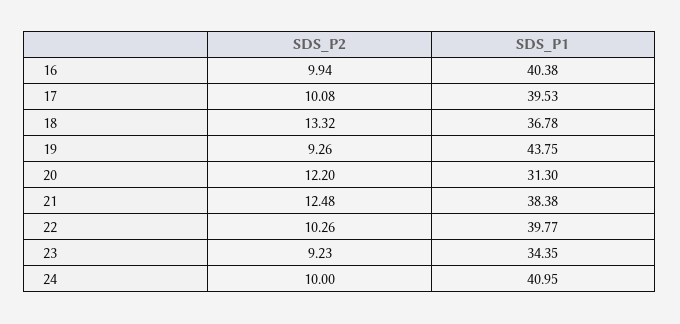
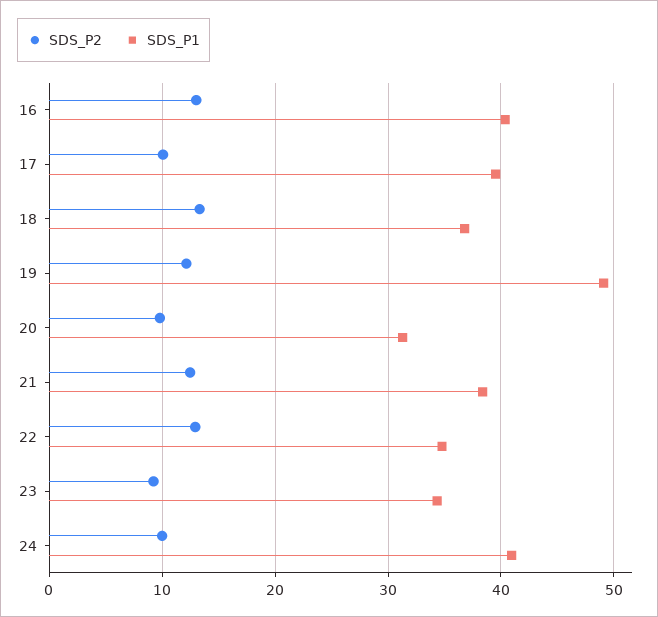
SDS_P2, 16: 9.94 -> 13
SDS_P2, 19: 9.26 -> 12
SDS_P1, 19: 43.75 -> 49
SDS_P2, 20: 12.2 -> 10
SDS_P2, 22: 10.26 -> 13
SDS_P1, 22: 39.77 -> 35

